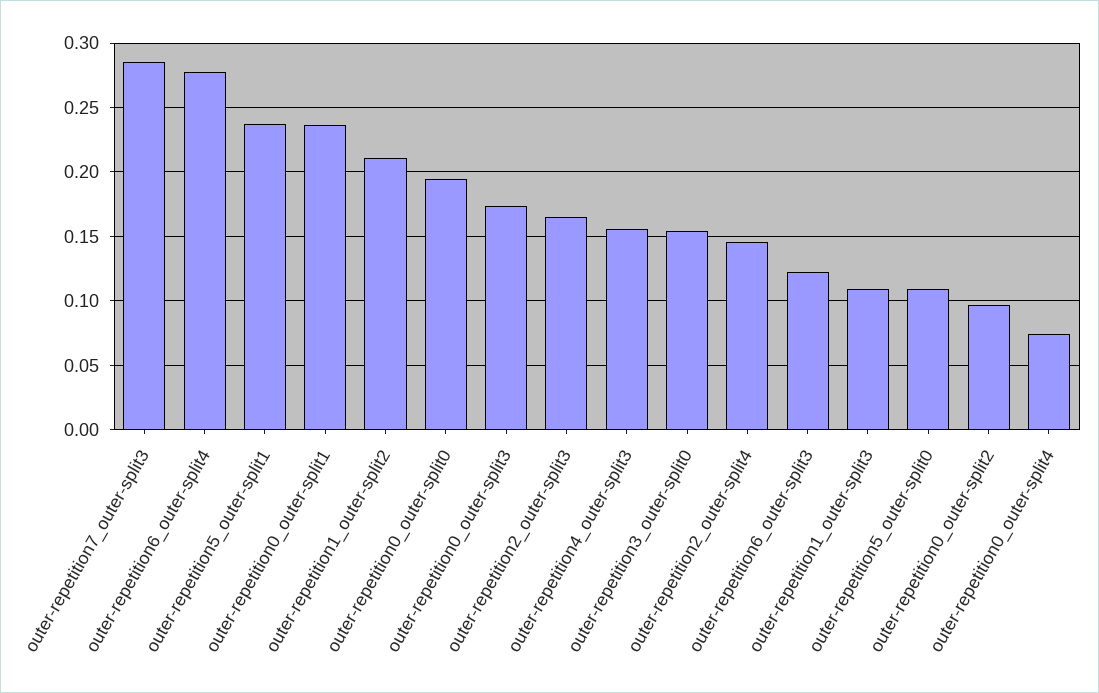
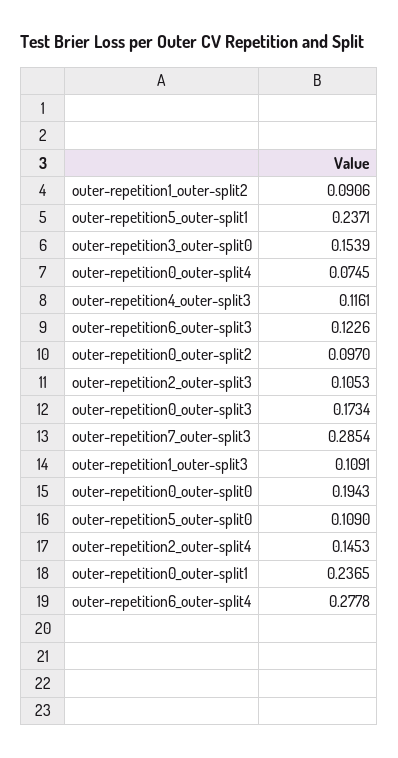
outer-repetition1_outer-split2: 0.21 -> 0.0906
outer-repetition2_outer-split3: 0.165 -> 0.1053
outer-repetition4_outer-split3: 0.155 -> 0.1161

